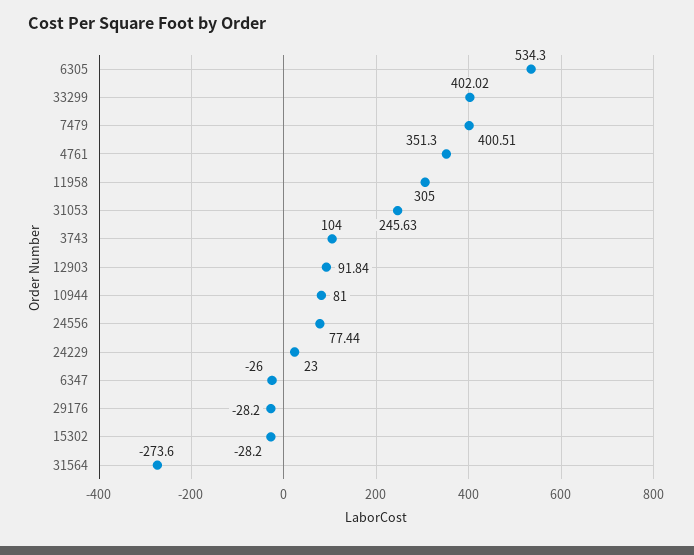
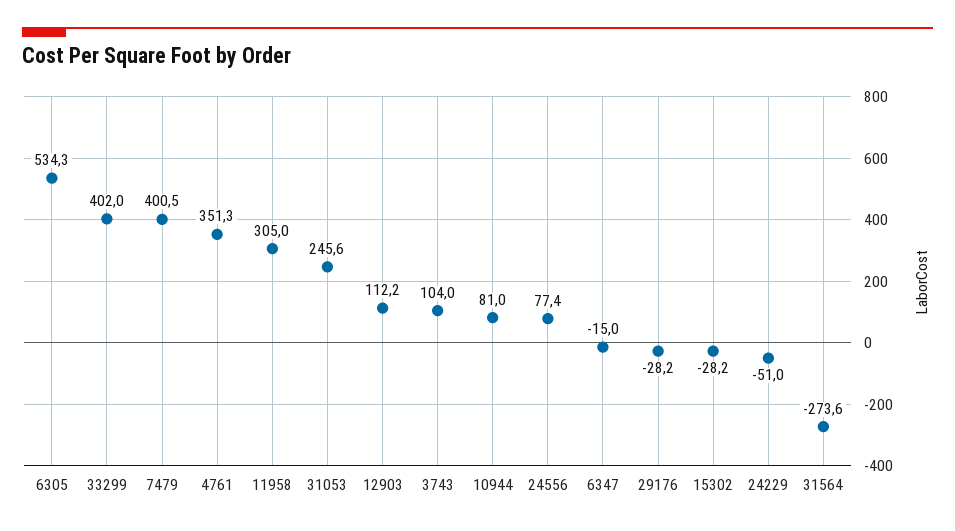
12903: 91.84 -> 112.2
24229: 23 -> -51
6347: -26 -> -15

